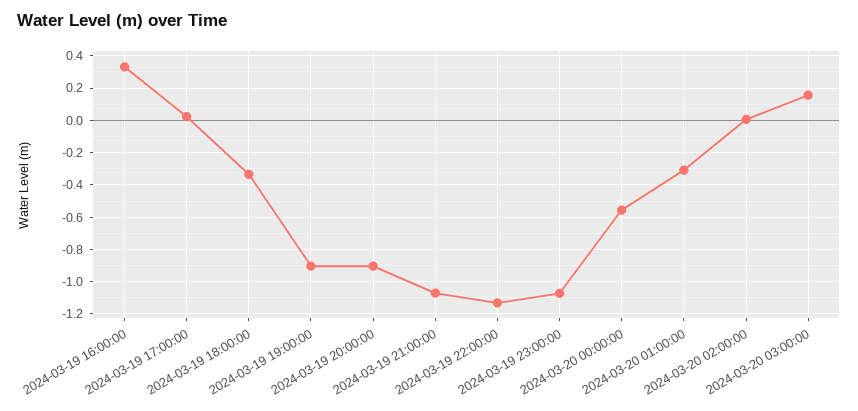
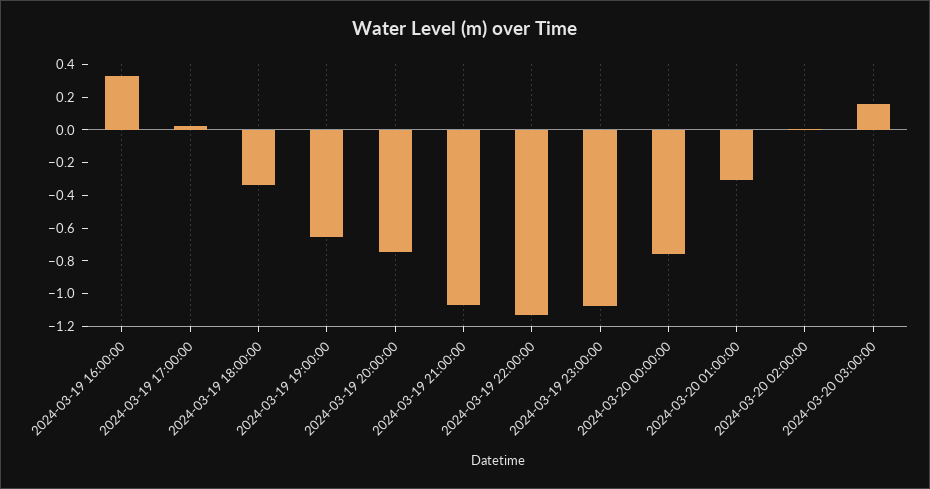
2024-03-19 19:00:00: -0.9 -> -0.65
2024-03-19 20:00:00: -0.9 -> -0.75
2024-03-20 00:00:00: -0.55 -> -0.75

